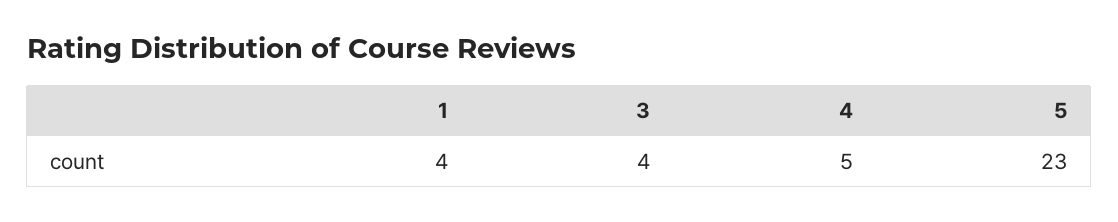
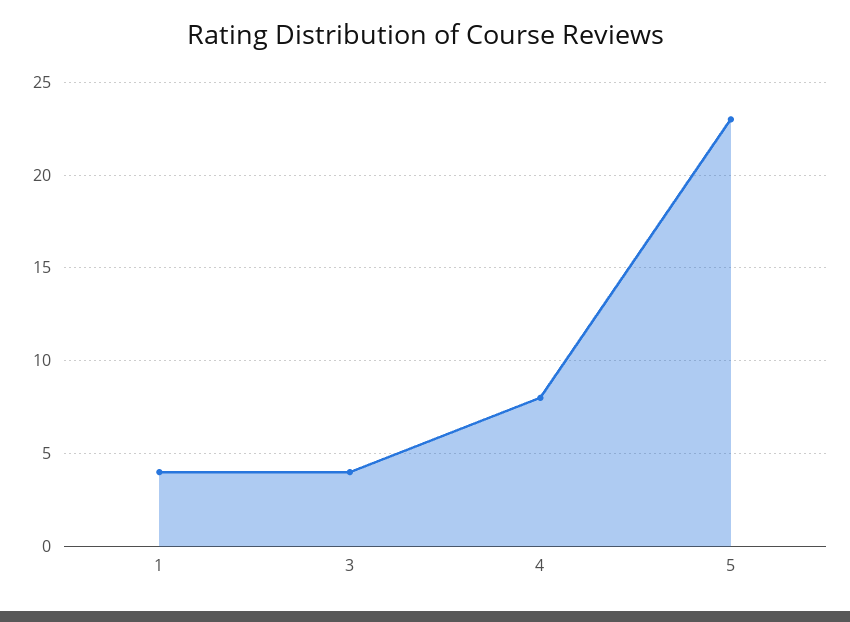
4: 5 -> 8

